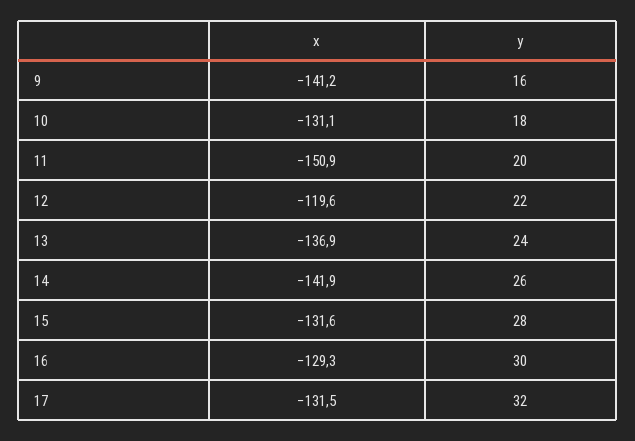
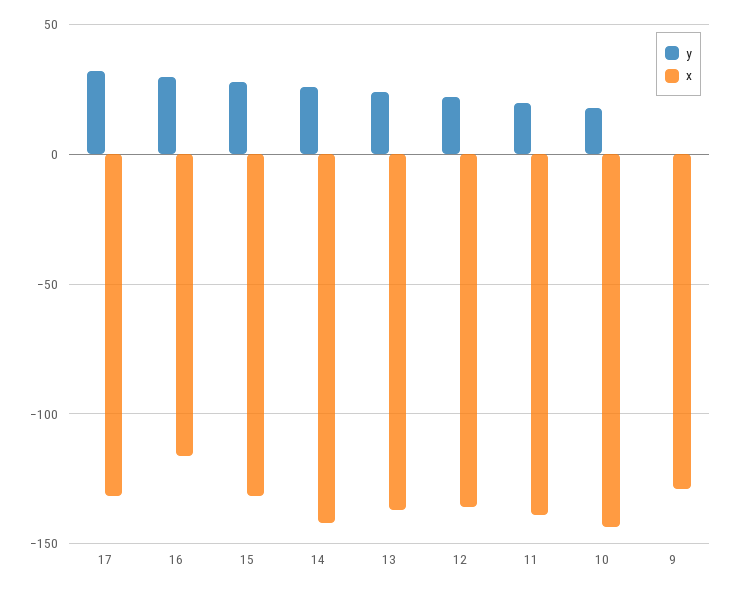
x, 9: -141.2 -> -130
y, 9: 16 -> 0
x, 10: -131.1 -> -145
x, 11: -150.9 -> -140
x, 12: -119.6 -> -135
x, 16: -129.3 -> -115

